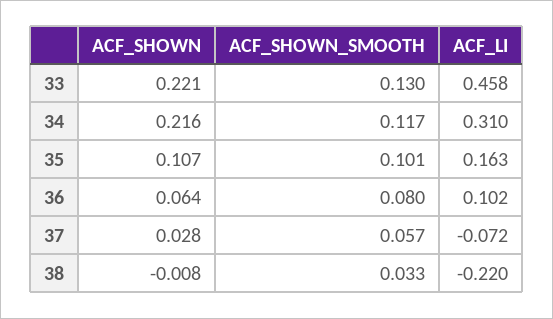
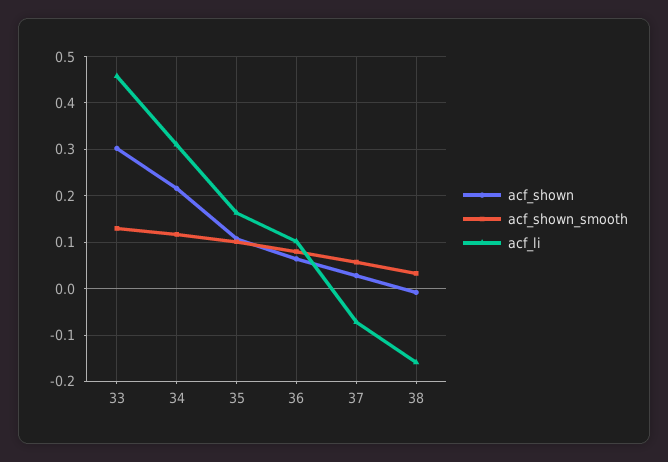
ACF_SHOWN, 33: 0.221 -> 0.3
ACF_LI, 38: -0.22 -> -0.16

